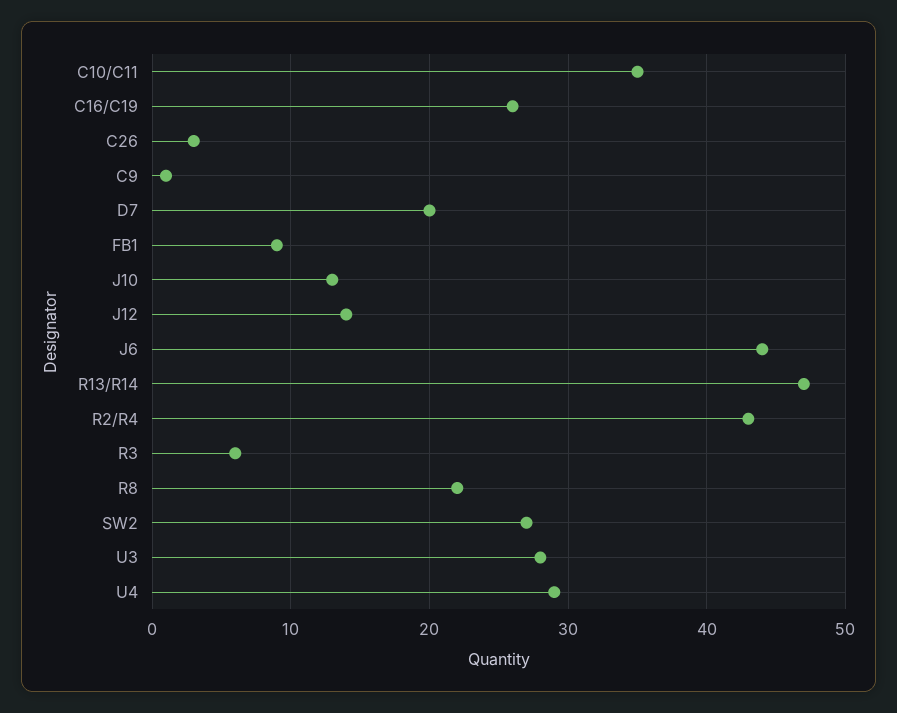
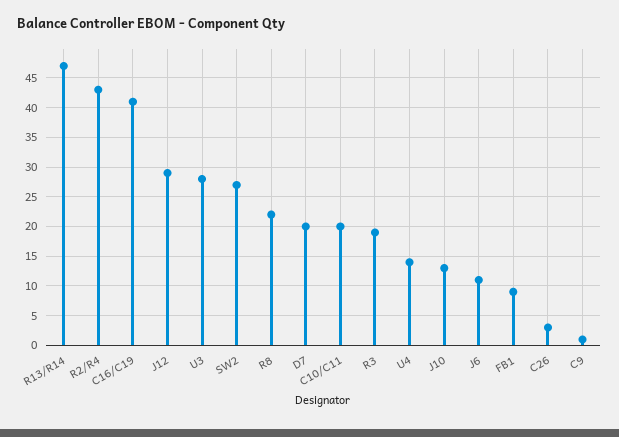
C10/C11: 35 -> 20
C16/C19: 26 -> 40
J12: 14 -> 30
J6: 44 -> 10
R3: 6 -> 20
U4: 29 -> 15

